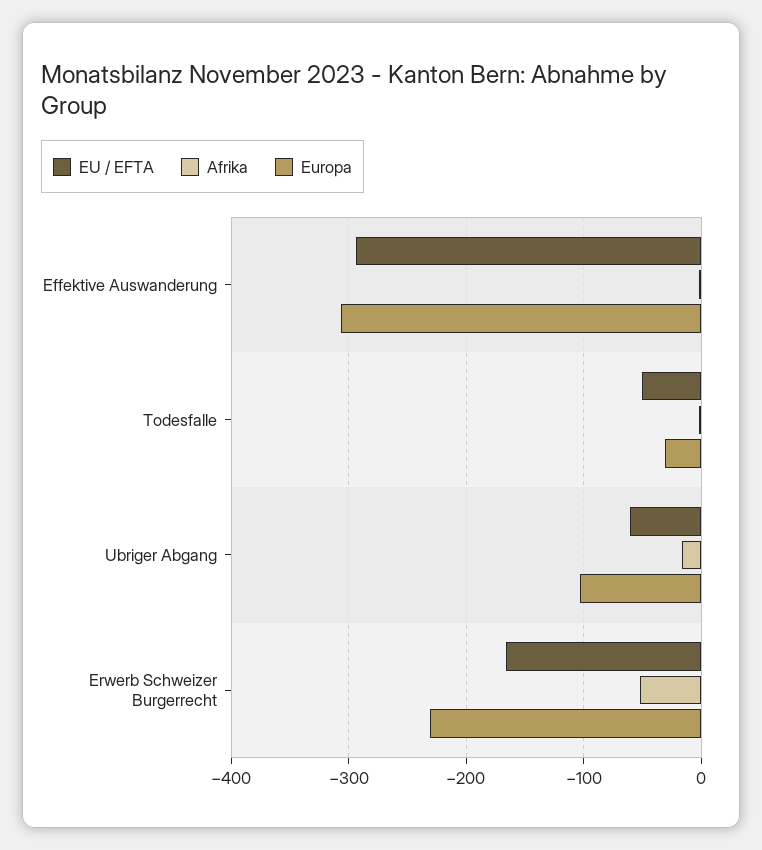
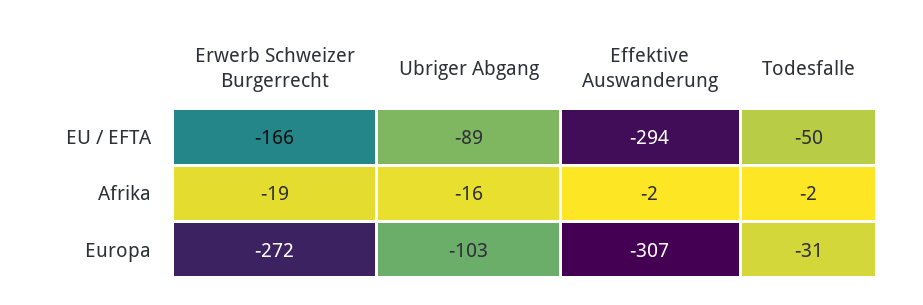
EU / EFTA, Ubriger Abgang: -60 -> -89
Afrika, Erwerb Schweizer Burgerrecht: -50 -> -19
Europa, Erwerb Schweizer Burgerrecht: -230 -> -272

